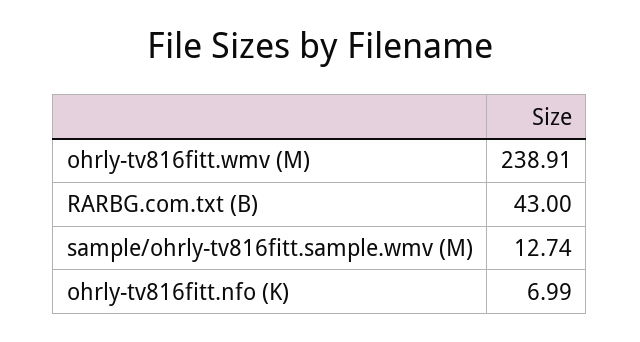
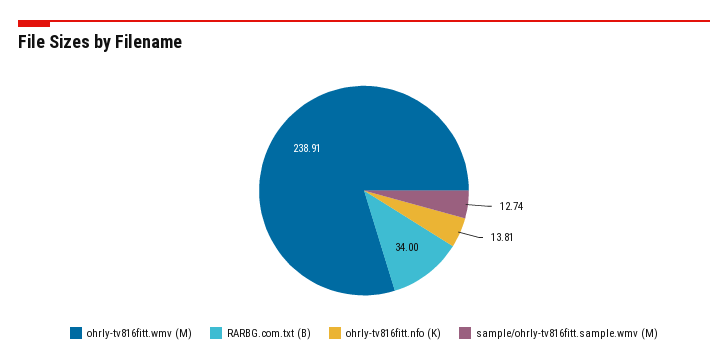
RARBG.com.txt (B): 43 -> 34
ohrly-tv816fitt.nfo (K): 6.99 -> 13.81

